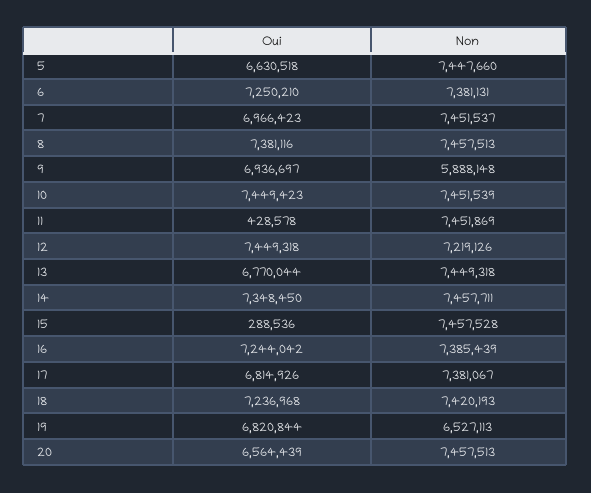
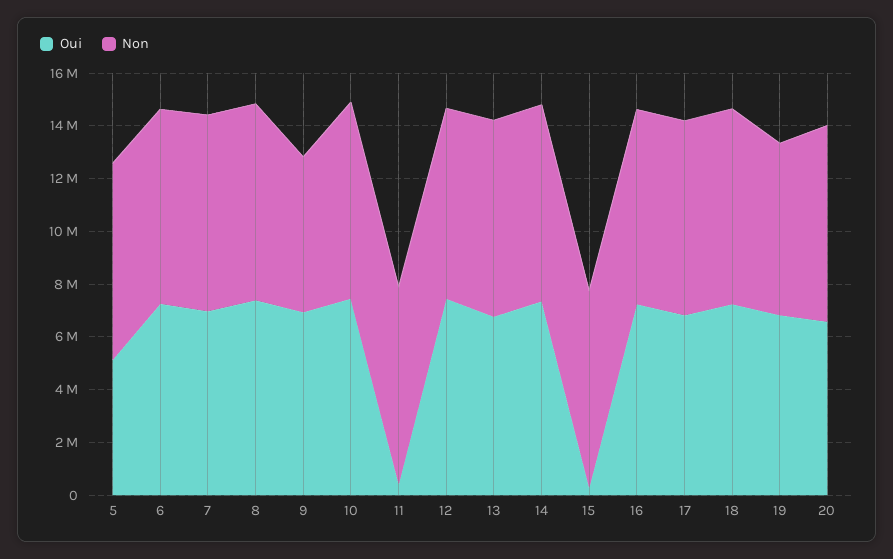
Oui, 5: 6630518 -> 5000000

